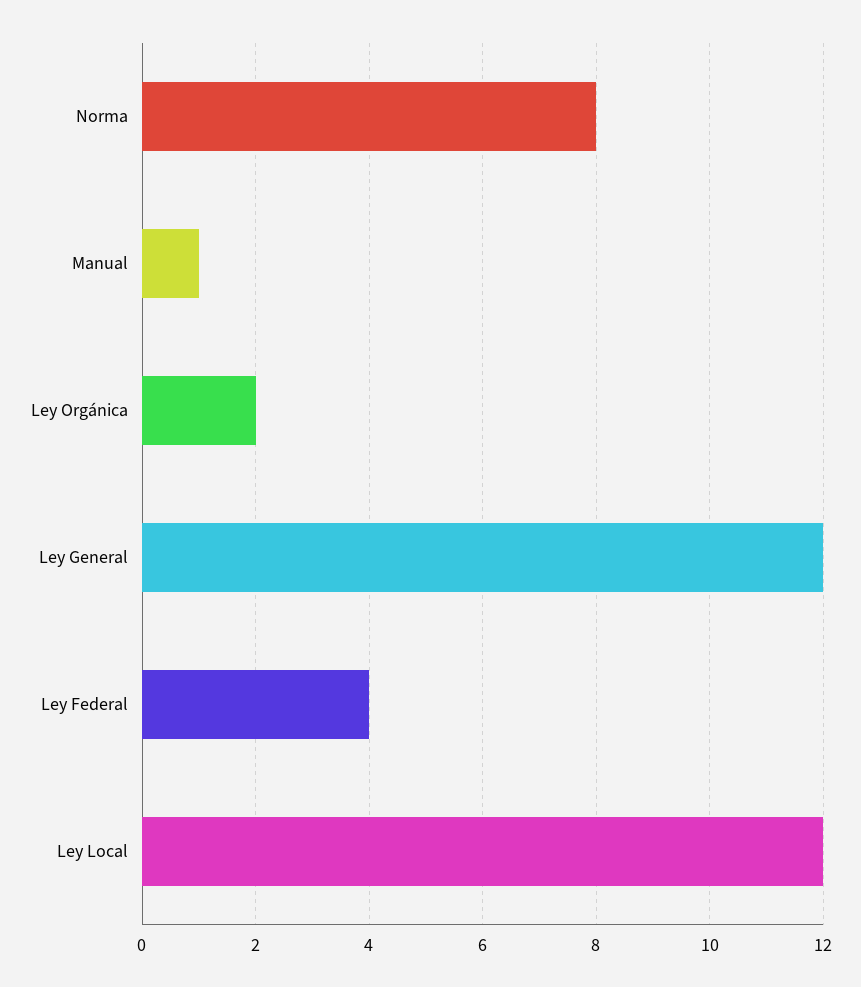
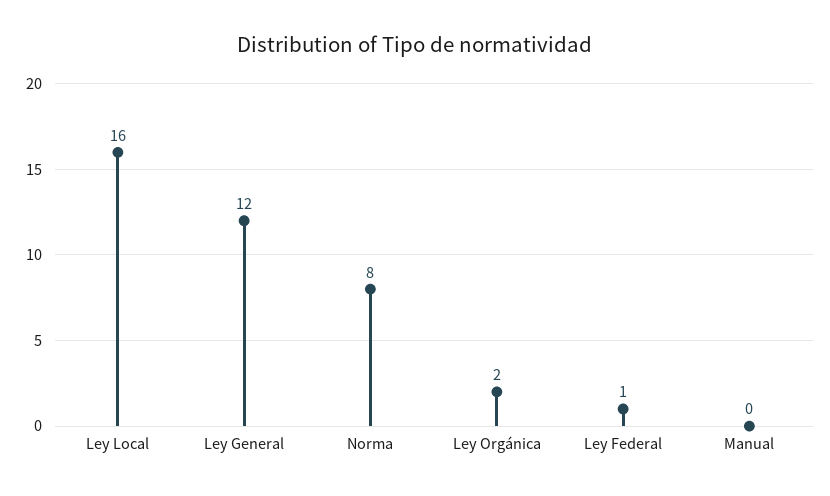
Manual: 1 -> 0
Ley Federal: 4 -> 1
Ley Local: 12 -> 16

